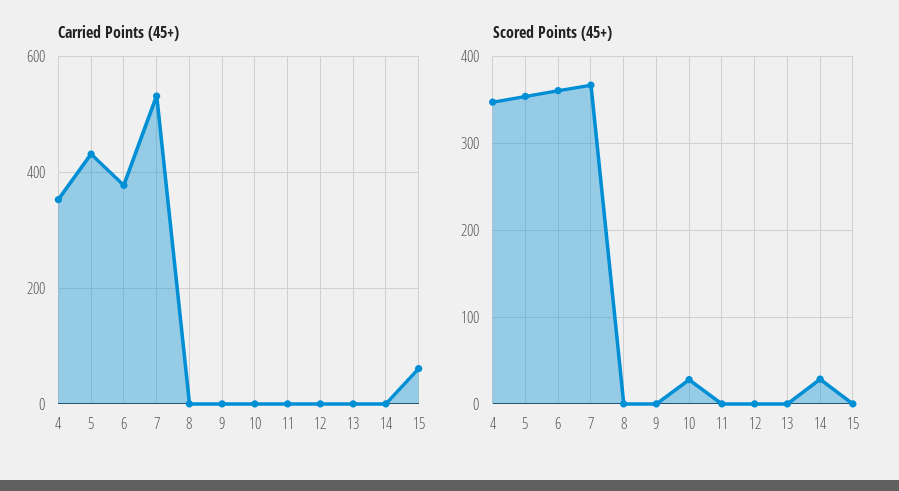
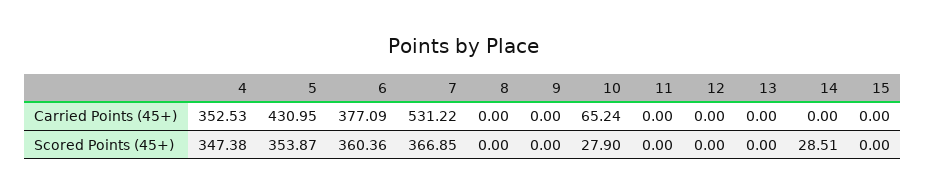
Carried Points (45+), 10: 0 -> 65.24
Carried Points (45+), 15: 60 -> 0

